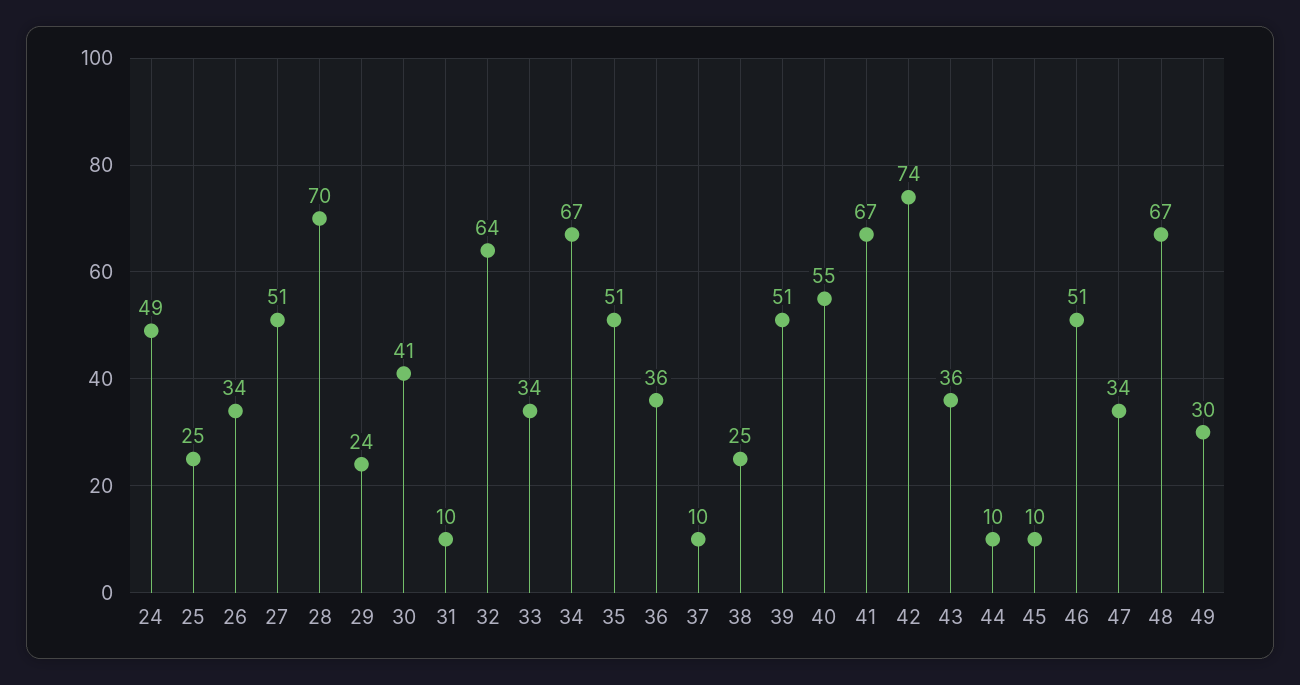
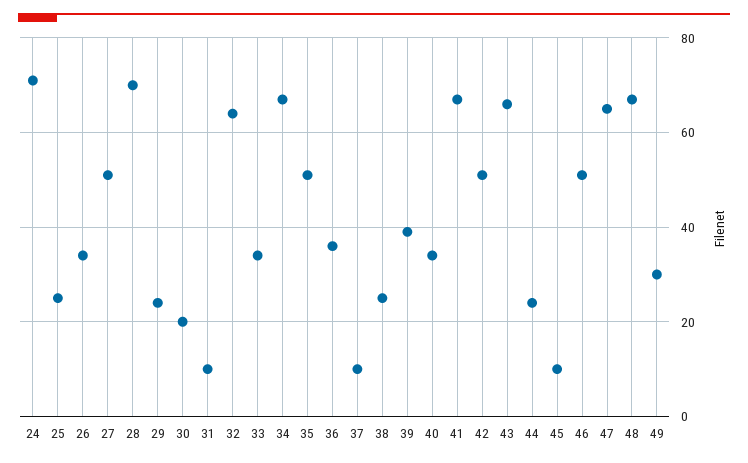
24: 49 -> 70
30: 41 -> 20
39: 51 -> 40
40: 55 -> 35
42: 74 -> 50
43: 36 -> 65
44: 10 -> 25
47: 34 -> 65

